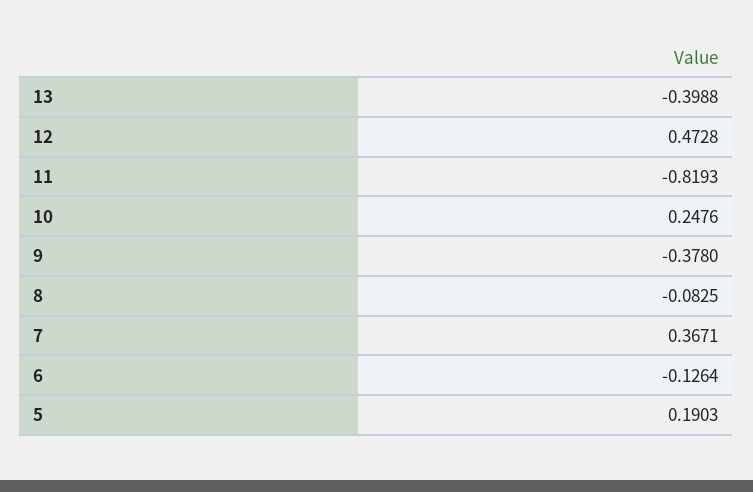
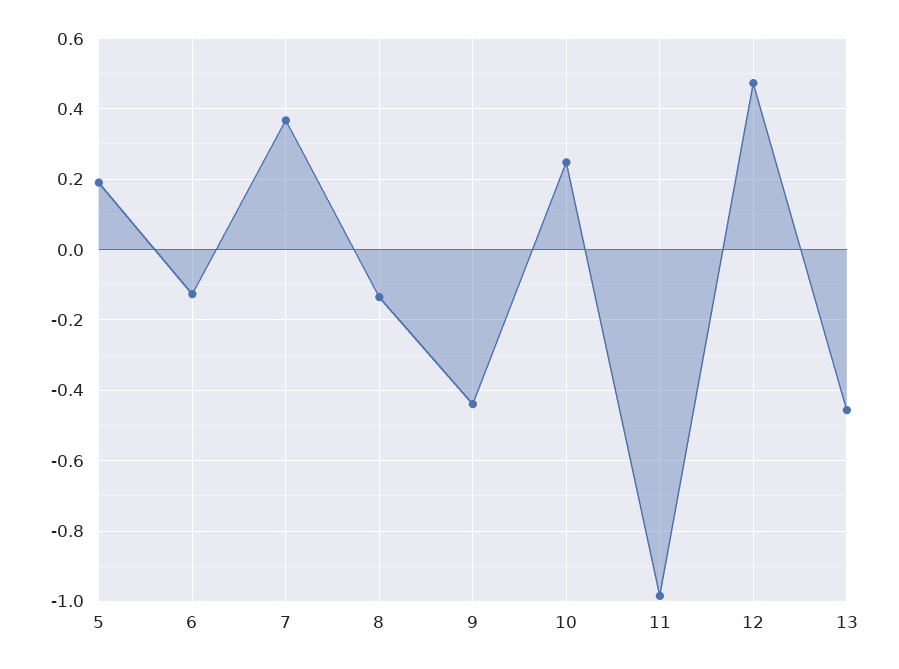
13: -0.3988 -> -0.46
11: -0.8193 -> -0.98
9: -0.378 -> -0.44
8: -0.0825 -> -0.14

